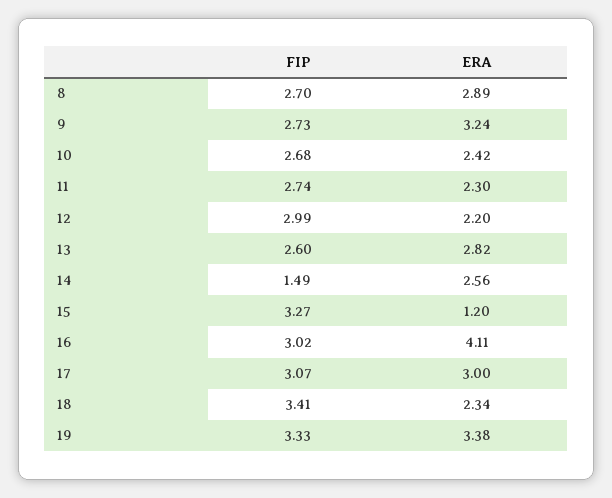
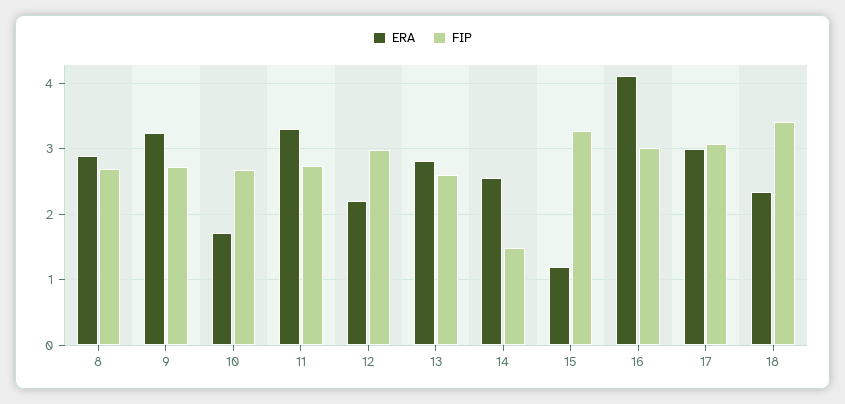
ERA, 10: 2.42 -> 1.7
ERA, 11: 2.3 -> 3.3
FIP, 19: 3.33 -> none
ERA, 19: 3.38 -> none

